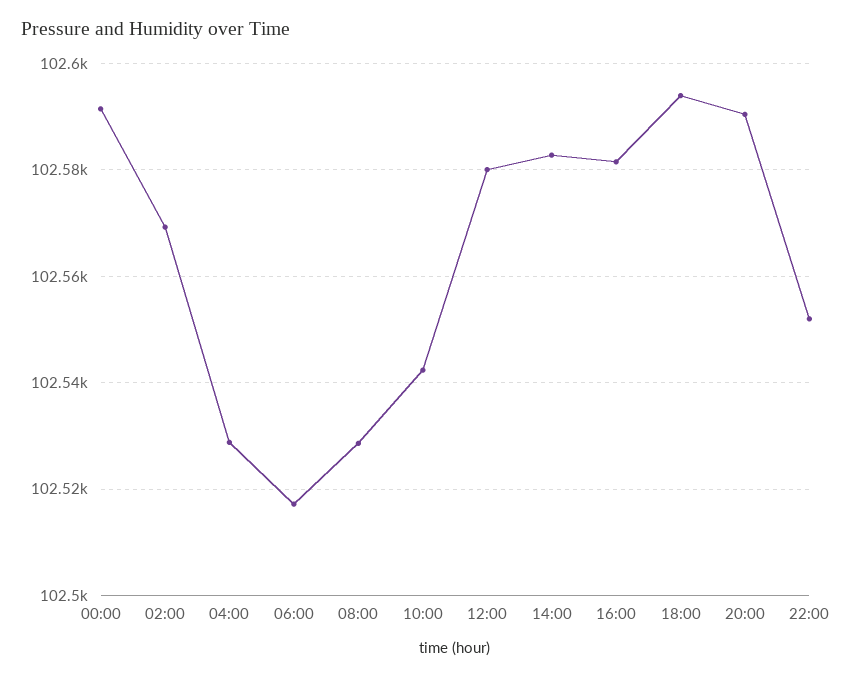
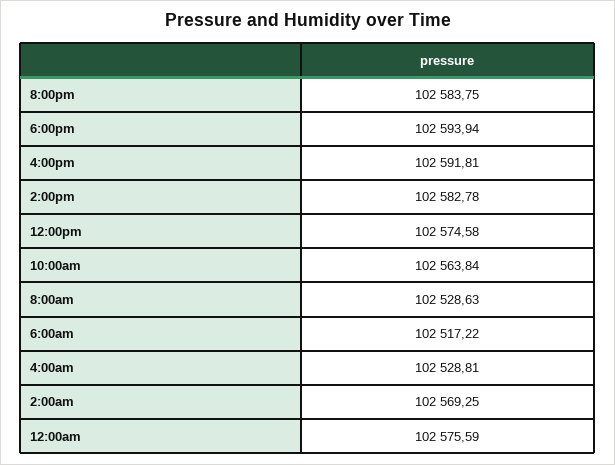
00:00: 102592 -> 102575.59
10:00: 102542 -> 102563.84
12:00: 102580 -> 102574.58
16:00: 102582 -> 102591.81
20:00: 102590 -> 102583.75
22:00: 102552 -> none

